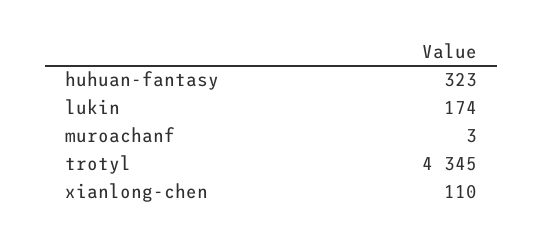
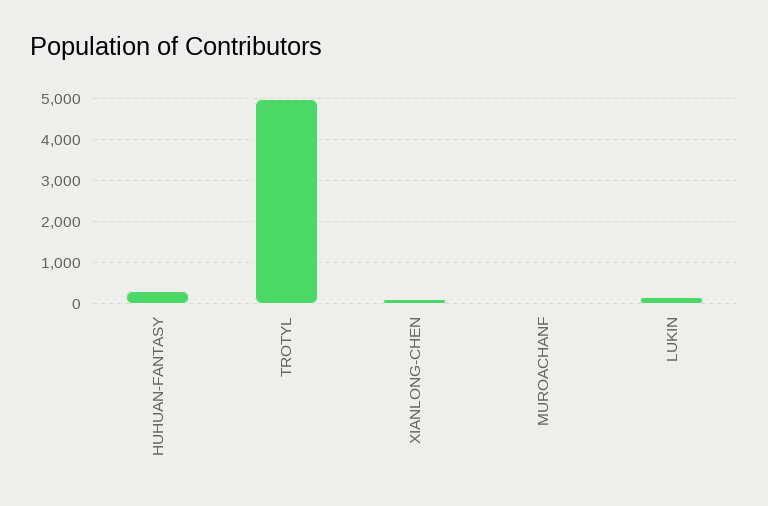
trotyl: 4345 -> 5000

